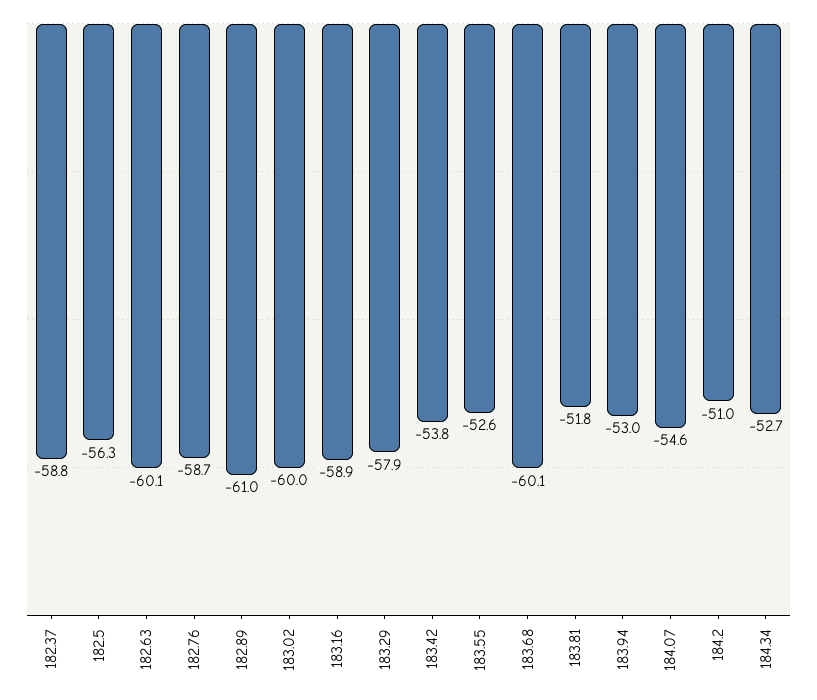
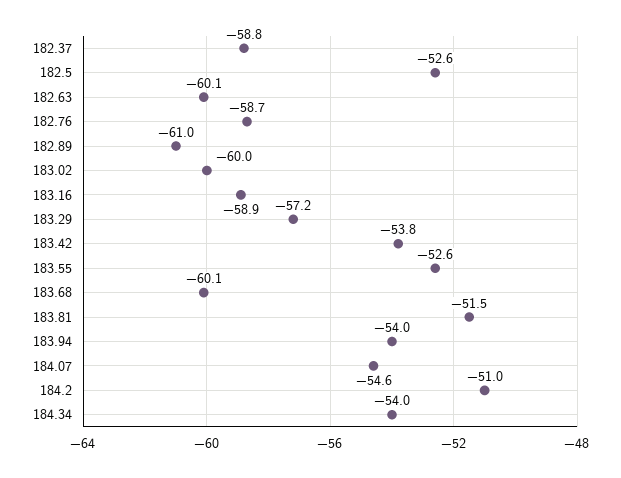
182.5: -56.3 -> -52.6
183.29: -57.9 -> -57.2
183.81: -51.8 -> -51.5
183.94: -53 -> -54
184.34: -52.7 -> -54

